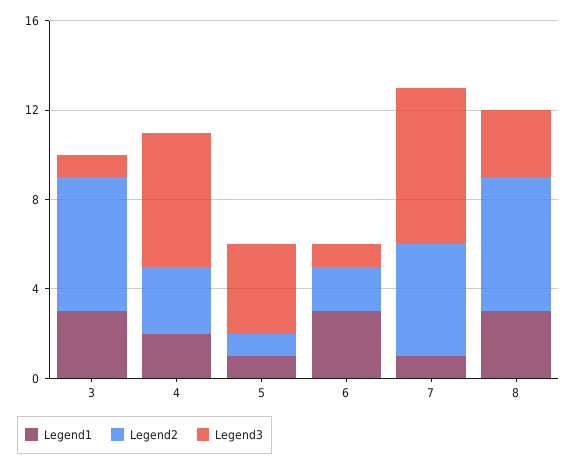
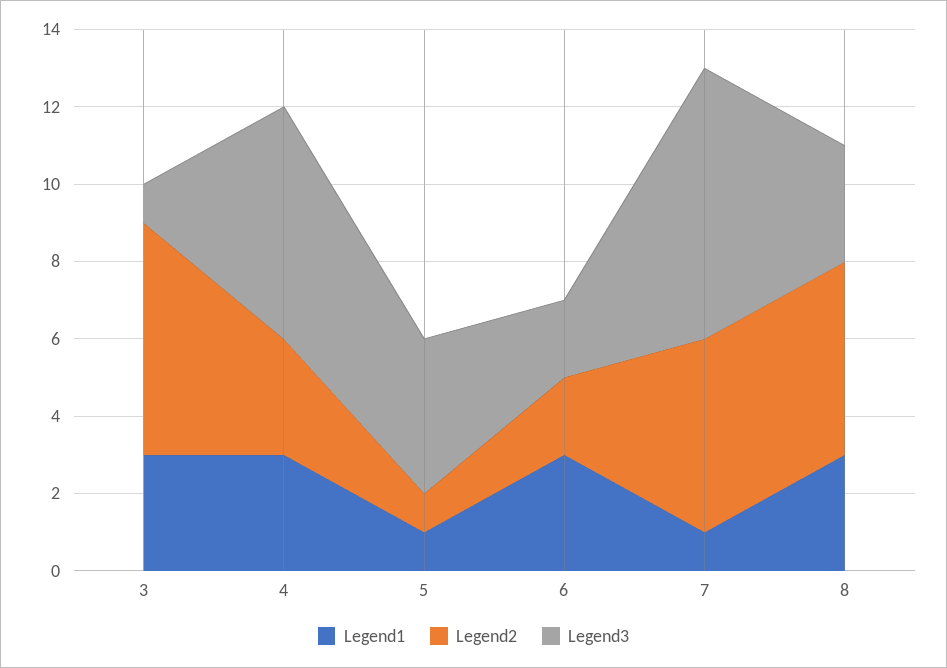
Legend1, 4: 2 -> 3
Legend3, 6: 1 -> 2
Legend2, 8: 6 -> 5

